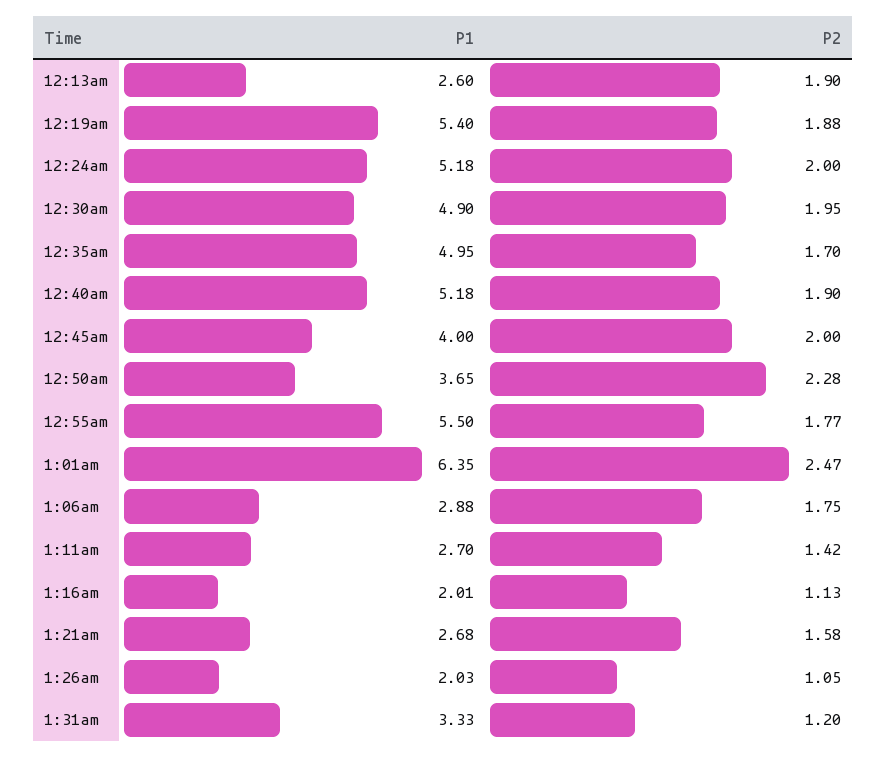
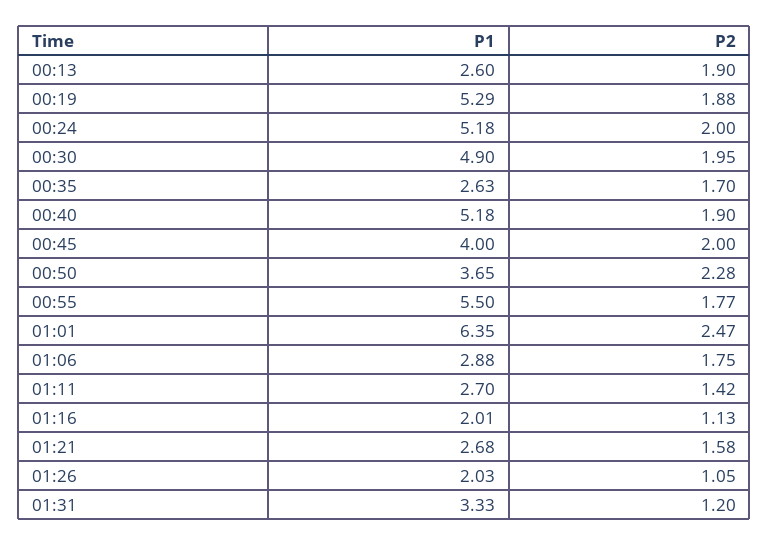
P1, 12:19am: 5.4 -> 5.29
P1, 12:35am: 4.95 -> 2.63

